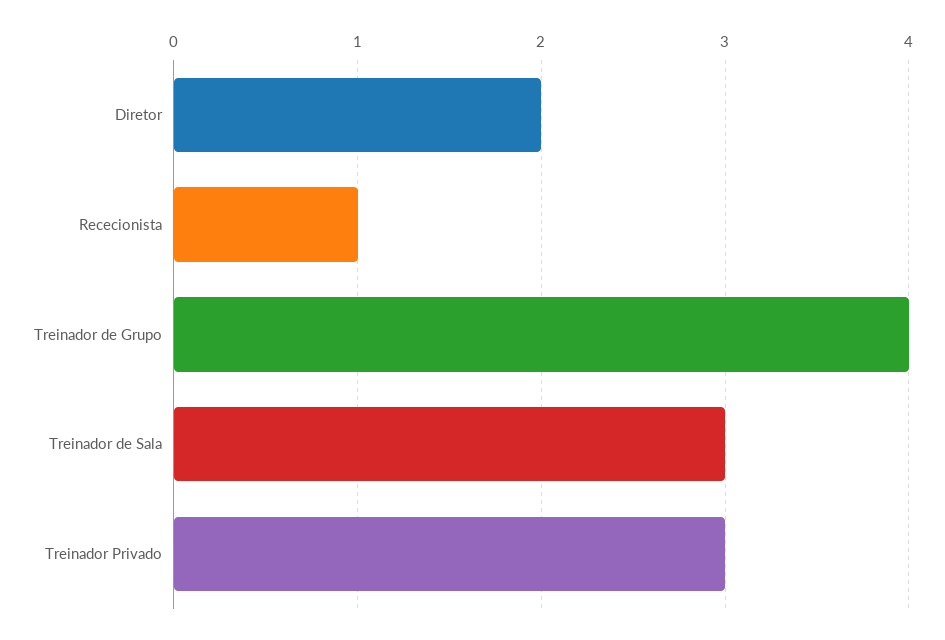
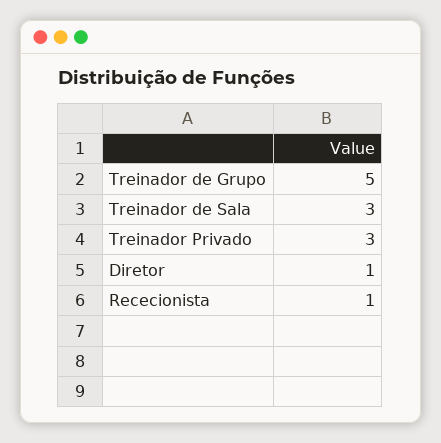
Diretor: 2 -> 1
Treinador de Grupo: 4 -> 5

